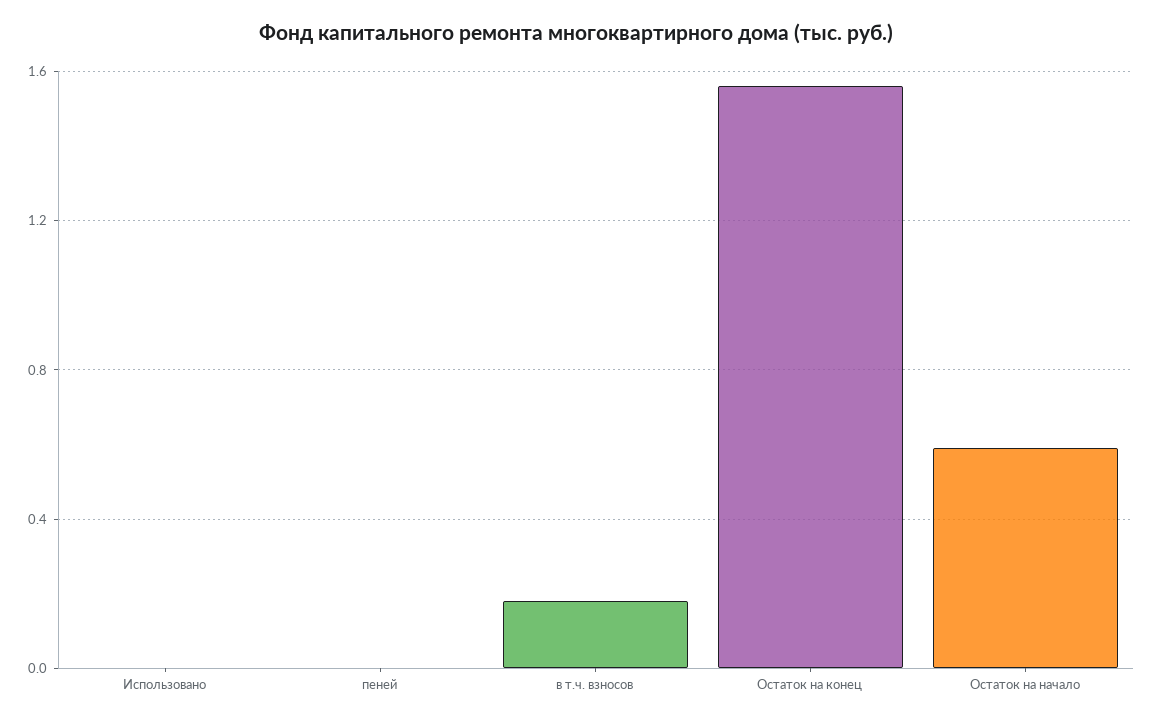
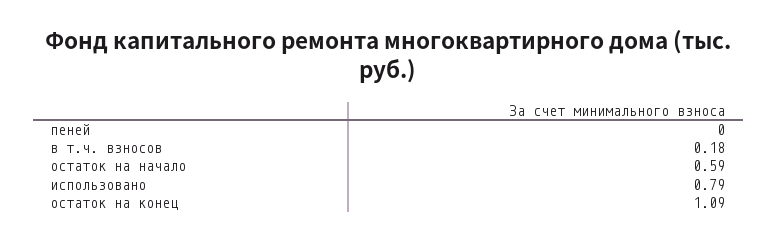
Использовано: 0 -> 0.79
Остаток на конец: 1.55 -> 1.09

